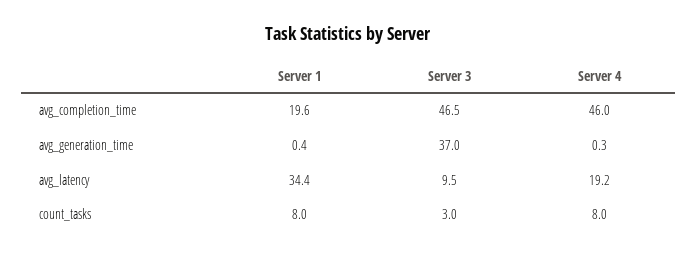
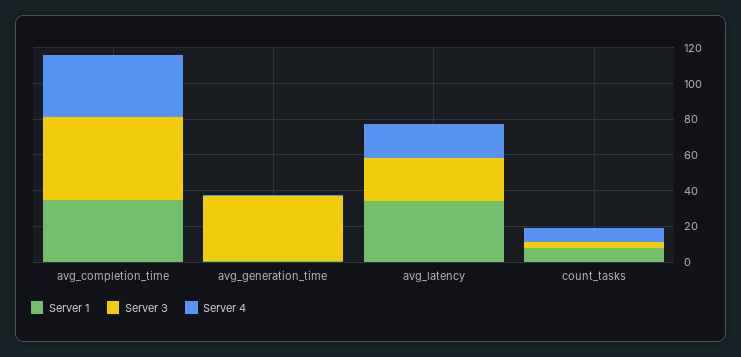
Server 1, avg_completion_time: 19.6 -> 35
Server 4, avg_completion_time: 46 -> 35
Server 3, avg_latency: 9.5 -> 25

